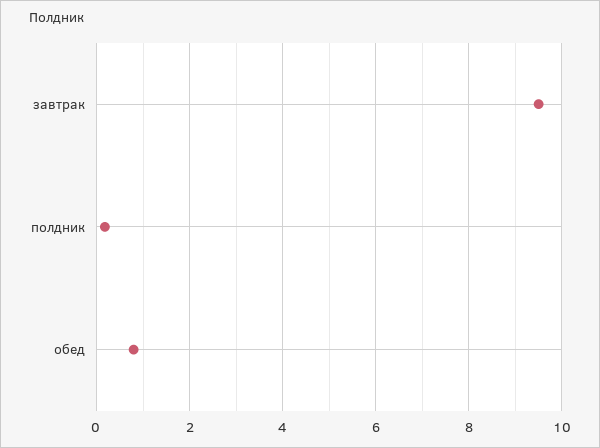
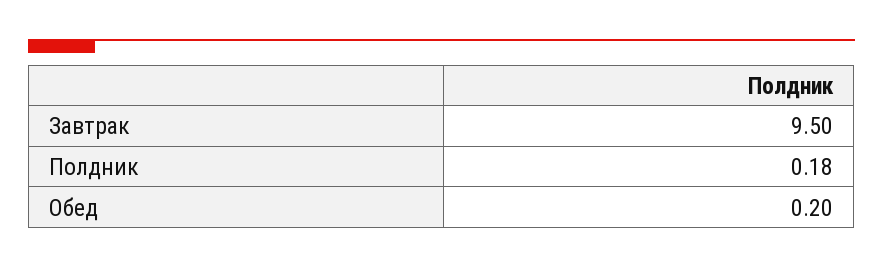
обед: 0.8 -> 0.2

